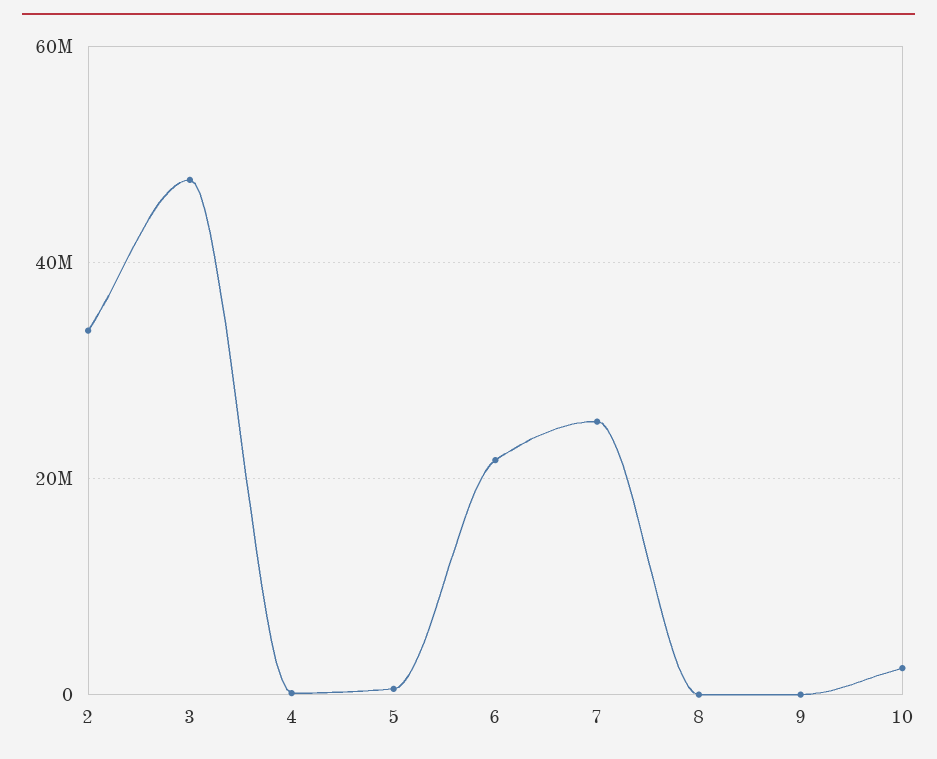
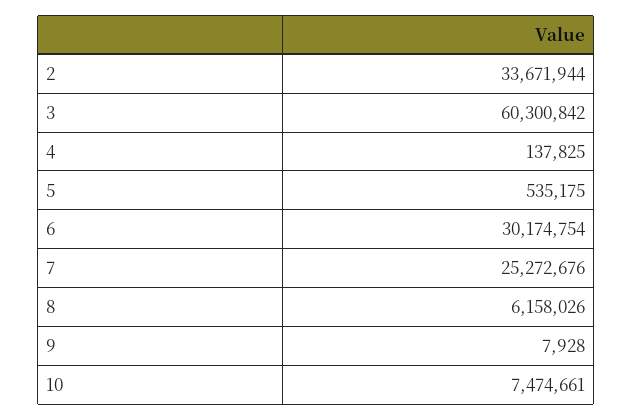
3: 48000000 -> 60300842
6: 22000000 -> 30174754
8: 0 -> 6158026
10: 2000000 -> 7474661

